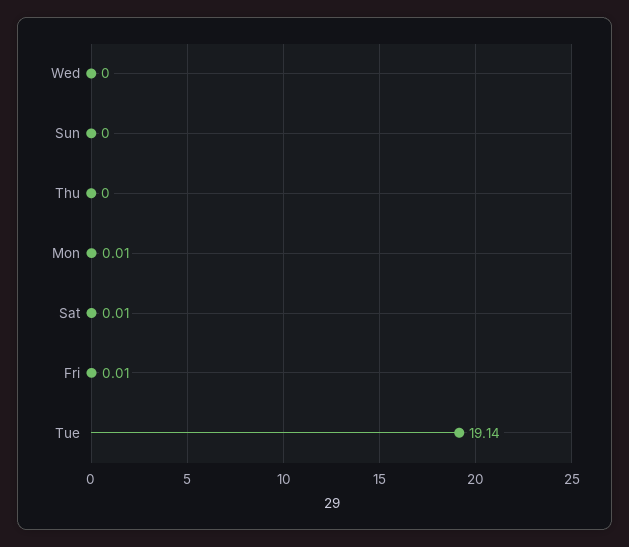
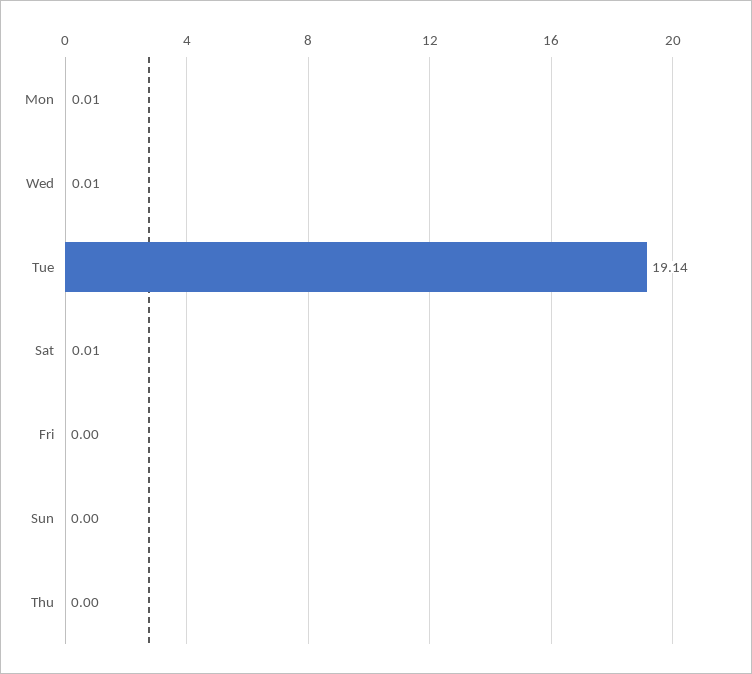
Wed: 0 -> 0.01
Fri: 0.01 -> 0

